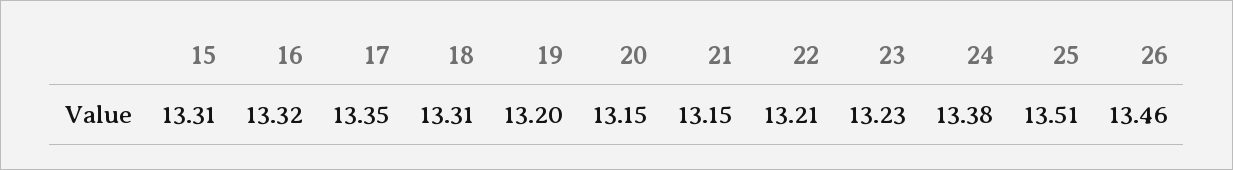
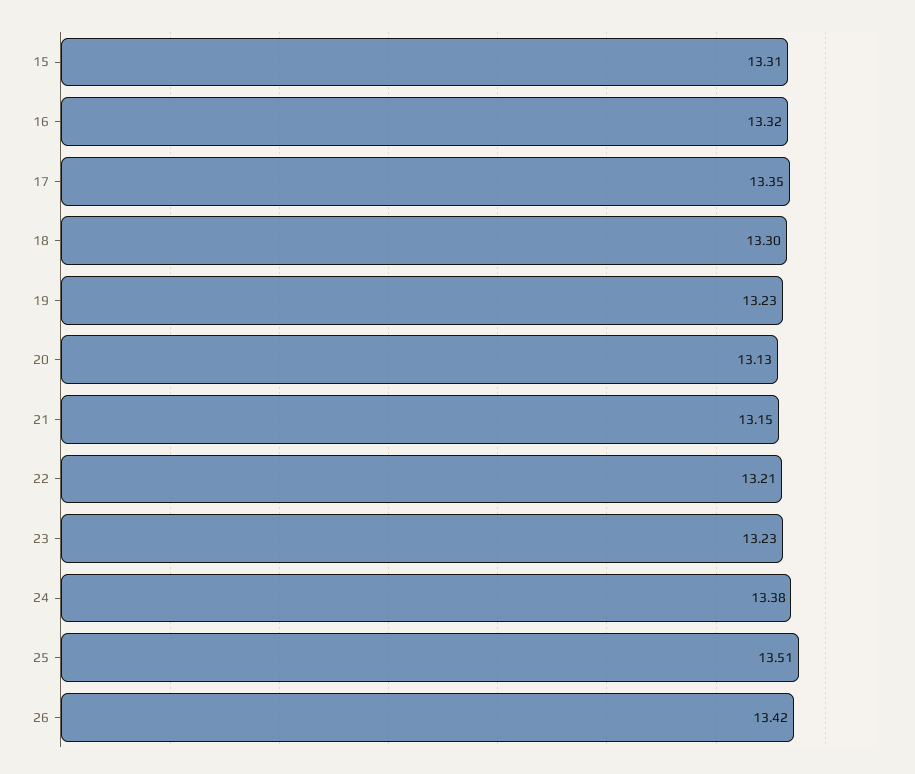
18: 13.31 -> 13.3
19: 13.2 -> 13.23
20: 13.15 -> 13.13
26: 13.46 -> 13.42

